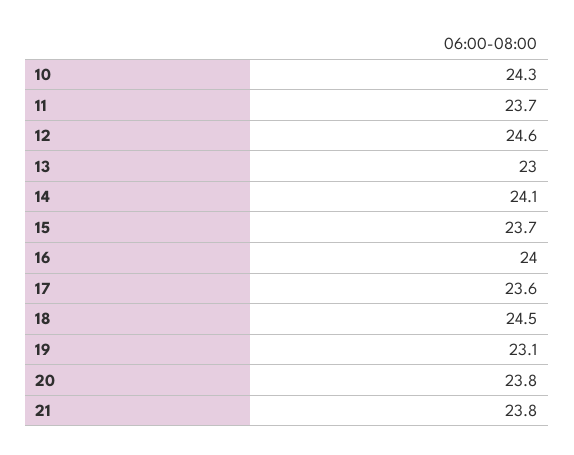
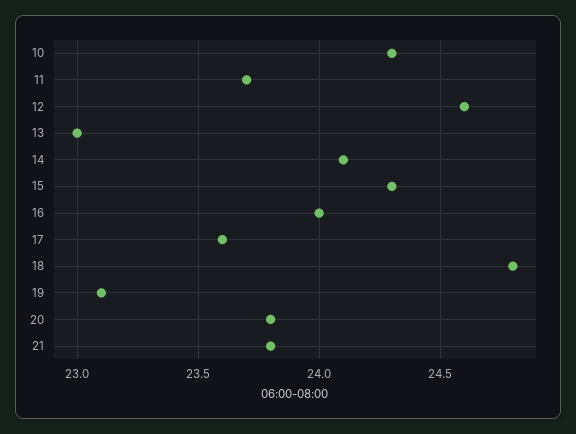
15: 23.7 -> 24.3
18: 24.5 -> 24.8

